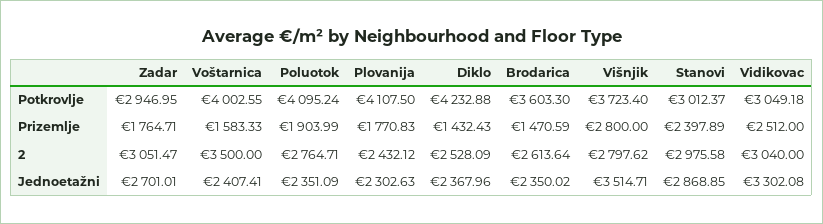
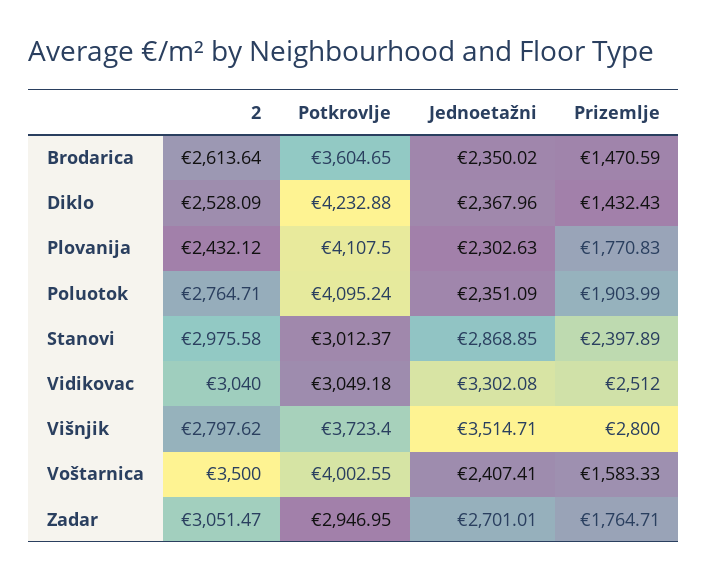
Brodarica, Potkrovlje: 3603.3 -> 3604.65

